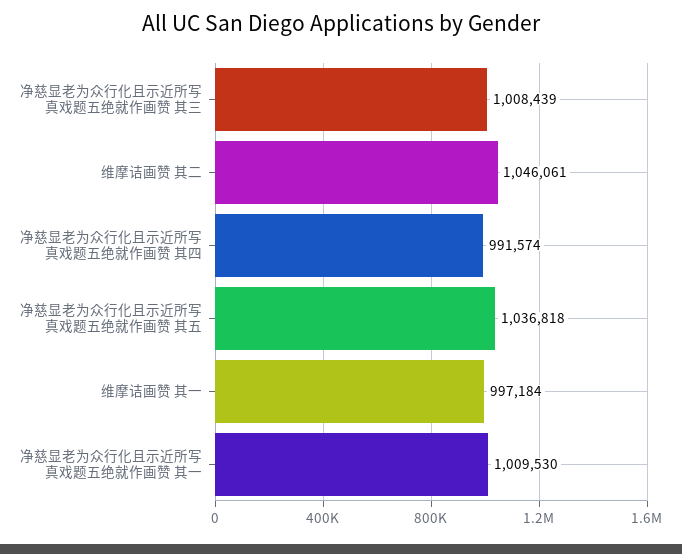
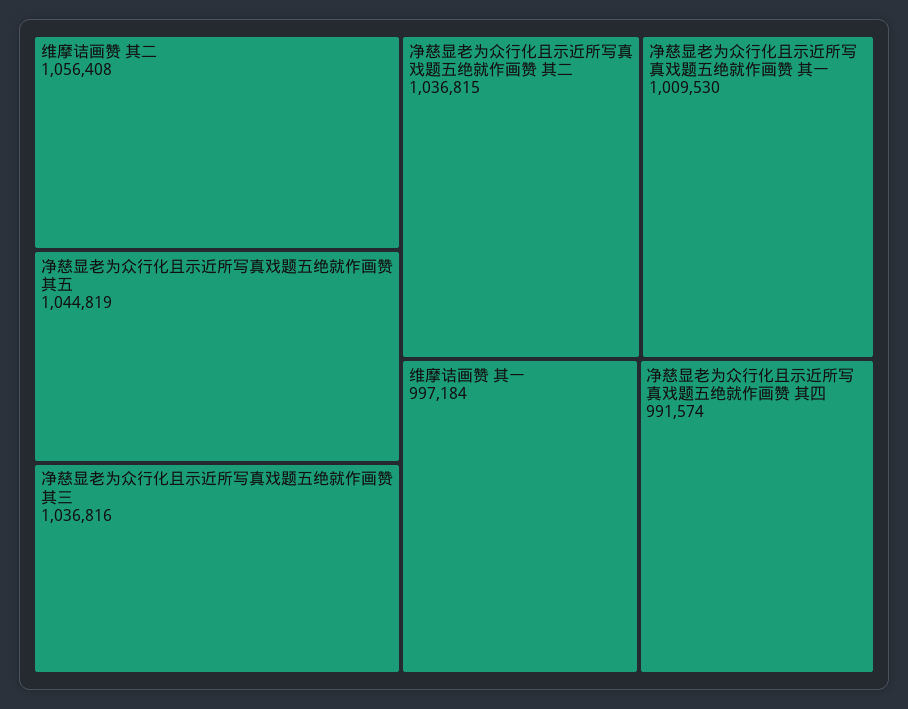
净慈显老为众行化且示近所写真戏题五绝就作画赞 其三: 1008439 -> 1036816
维摩诘画赞 其二: 1046061 -> 1056408
净慈显老为众行化且示近所写真戏题五绝就作画赞 其五: 1036818 -> 1044819
净慈显老为众行化且示近所写真戏题五绝就作画赞 其二: none -> 1036815

